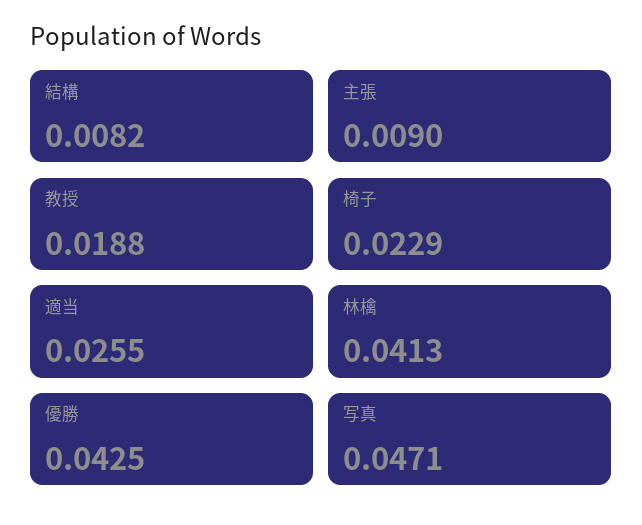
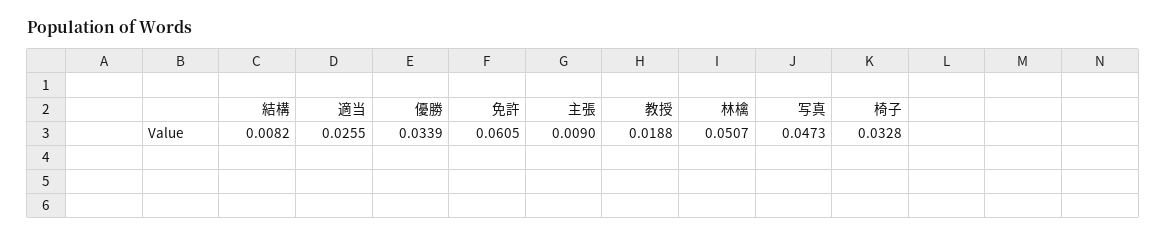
椅子: 0.0229 -> 0.0328
林檎: 0.0413 -> 0.0507
優勝: 0.0425 -> 0.0339
写真: 0.0471 -> 0.0473
免許: none -> 0.0605

